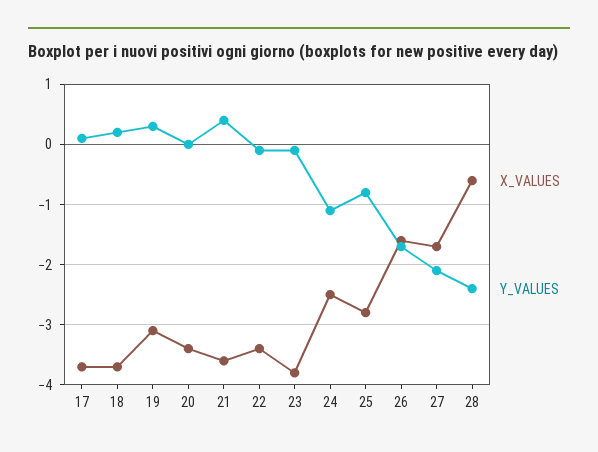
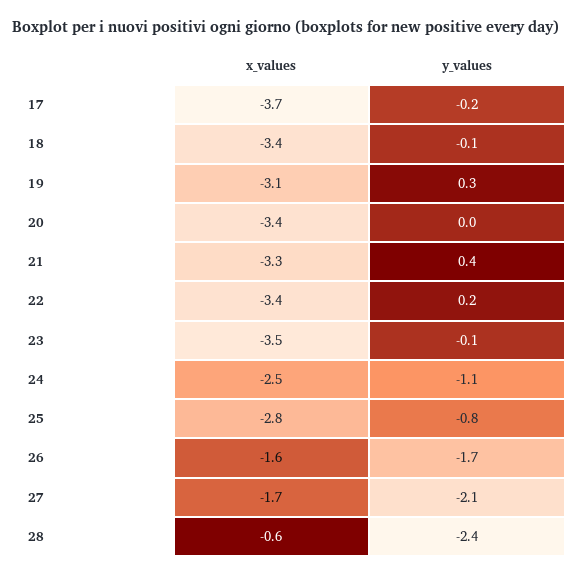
Y_VALUES, 17: 0.1 -> -0.2
X_VALUES, 18: -3.7 -> -3.4
Y_VALUES, 18: 0.2 -> -0.1
X_VALUES, 21: -3.6 -> -3.3
Y_VALUES, 22: -0.1 -> 0.2
X_VALUES, 23: -3.8 -> -3.5

